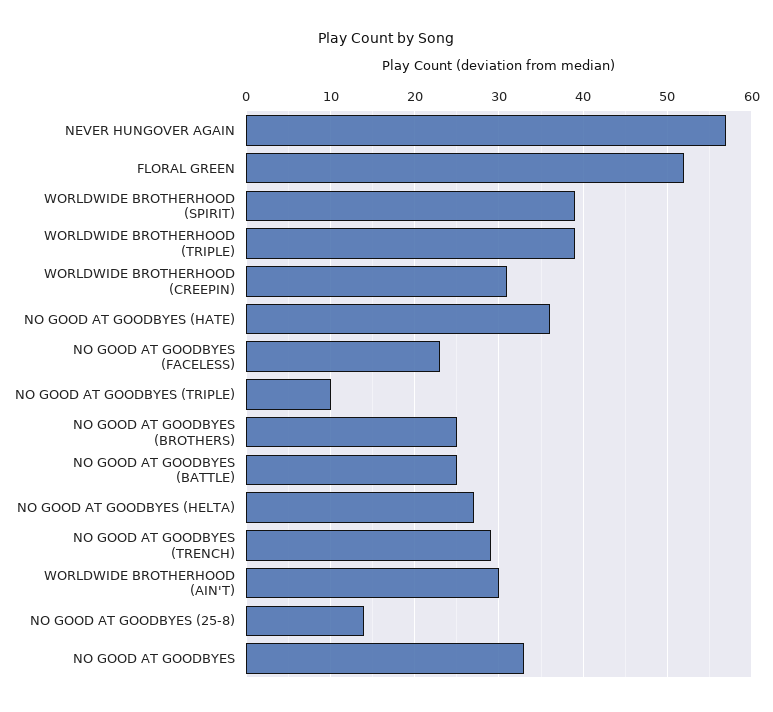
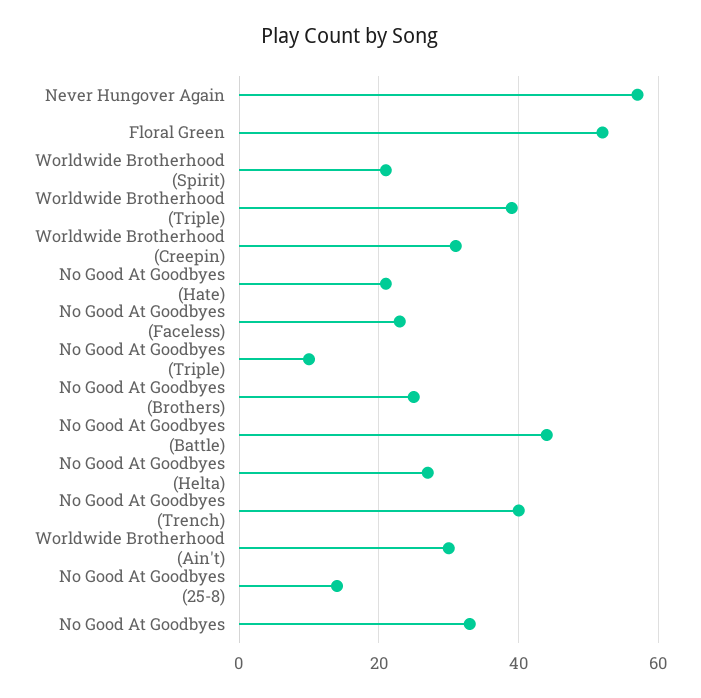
WORLDWIDE BROTHERHOOD (SPIRIT): 39 -> 20
NO GOOD AT GOODBYES (HATE): 36 -> 20
NO GOOD AT GOODBYES (BATTLE): 25 -> 45
NO GOOD AT GOODBYES (TRENCH): 29 -> 40

